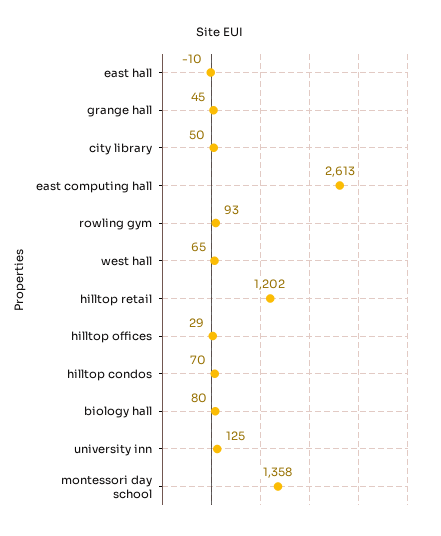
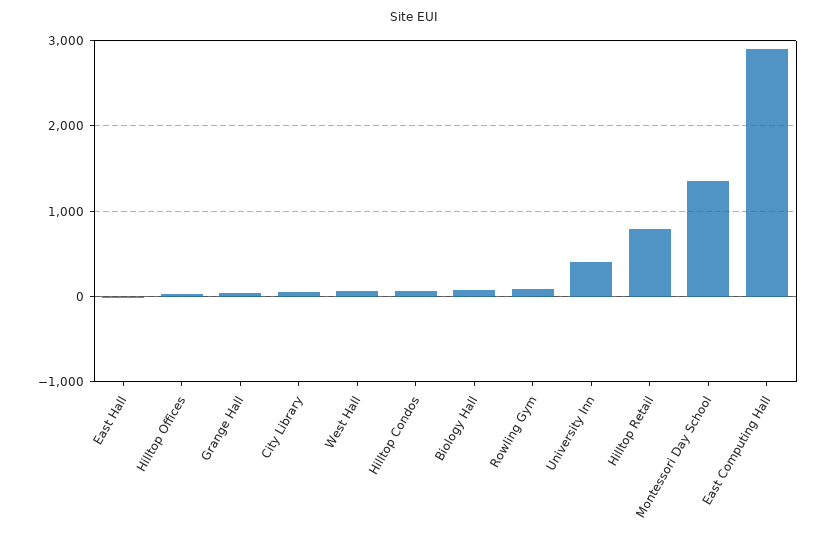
east computing hall: 2613 -> 2900
hilltop retail: 1202 -> 800
university inn: 125 -> 400

